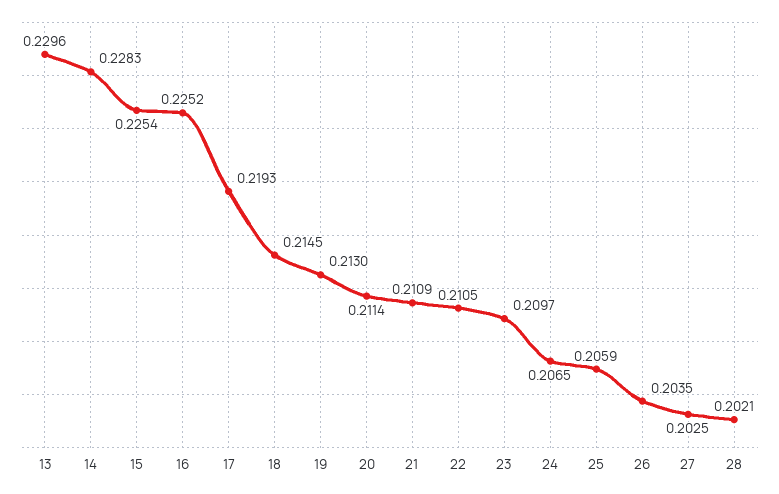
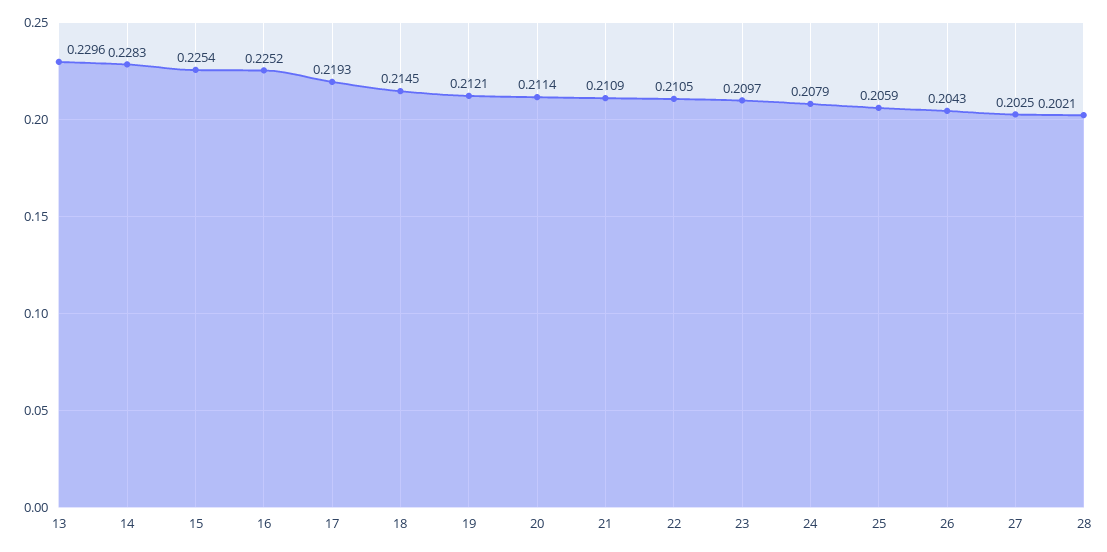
19: 0.213 -> 0.2121
24: 0.2065 -> 0.2079
26: 0.2035 -> 0.2043

